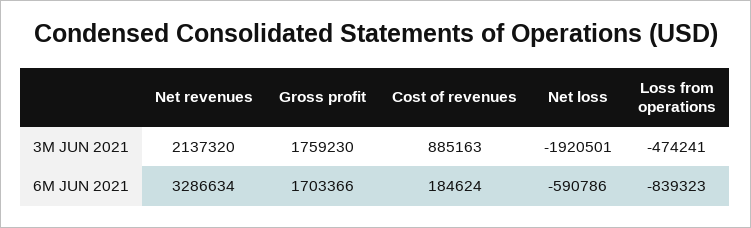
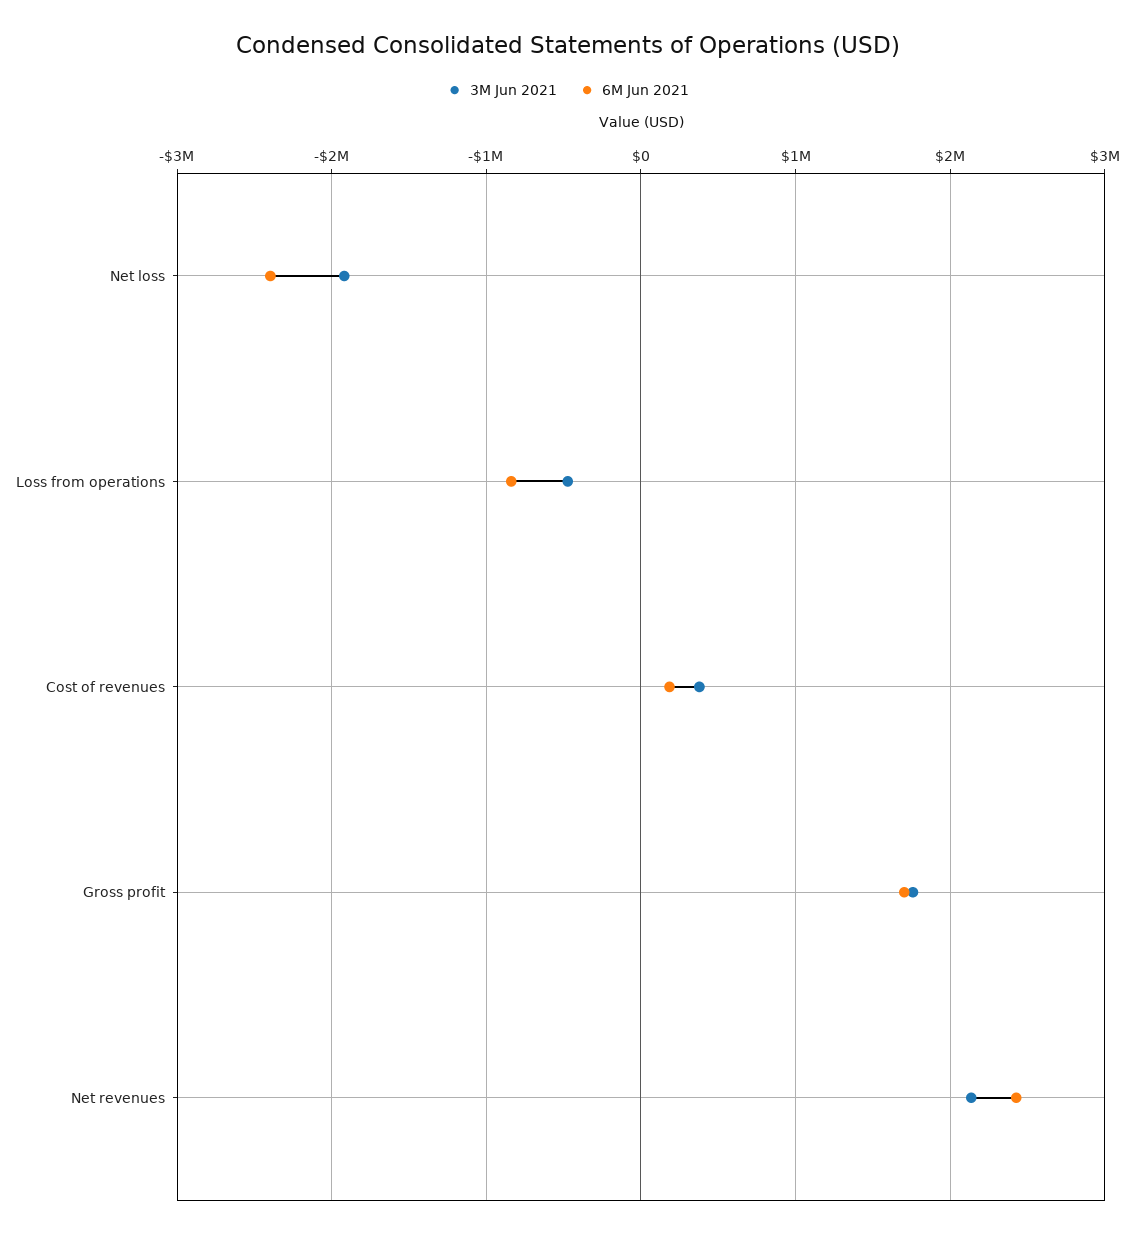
3M JUN 2021, Cost of revenues: 885163 -> 400000
6M JUN 2021, Net revenues: 3286634 -> 2400000
6M JUN 2021, Net loss: -590786 -> -2400000

